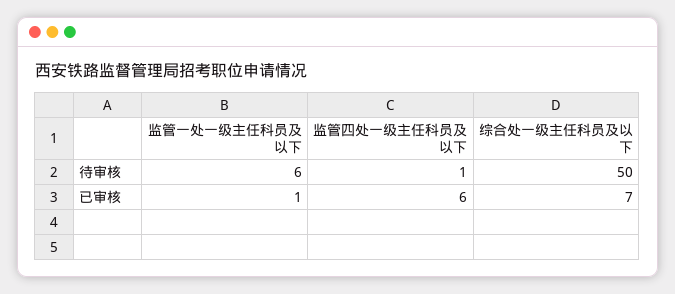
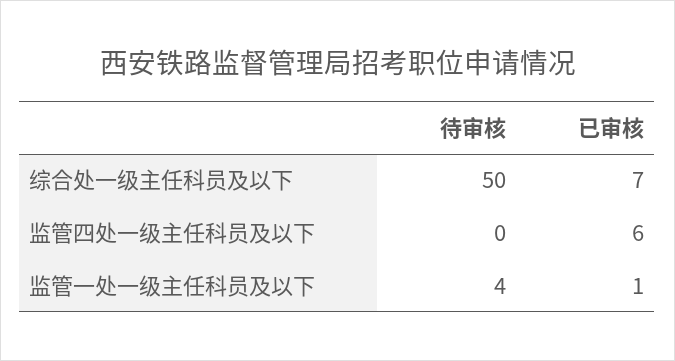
监管一处一级主任科员及以下, 待审核: 6 -> 4
监管四处一级主任科员及以下, 待审核: 1 -> 0

